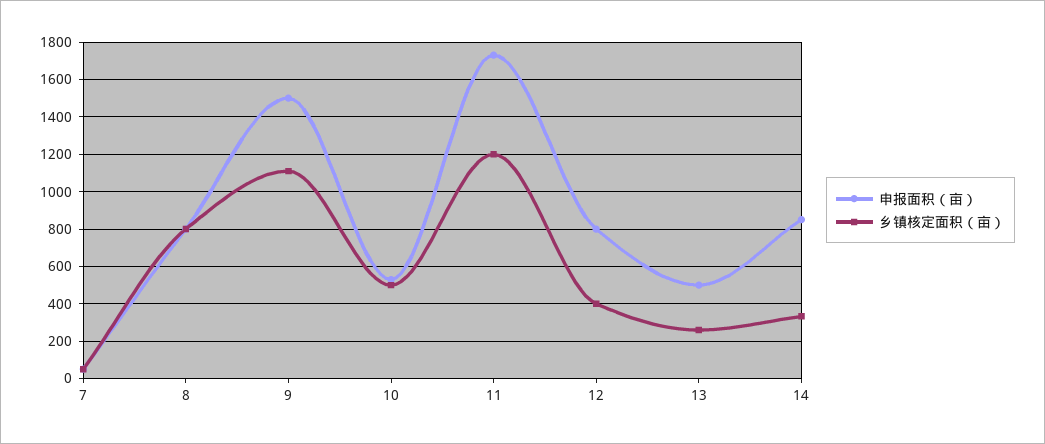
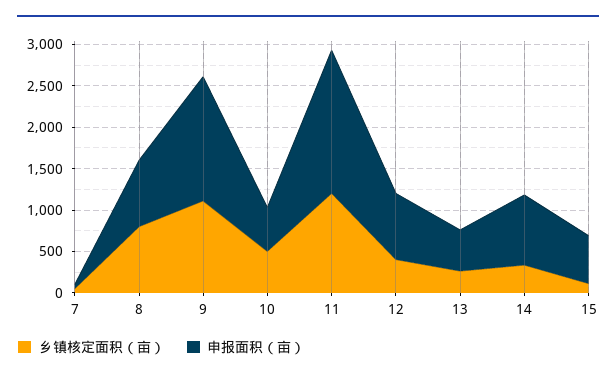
乡镇核定面积（亩）, 15: none -> 100
申报面积（亩）, 15: none -> 600

